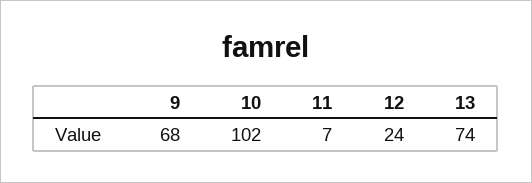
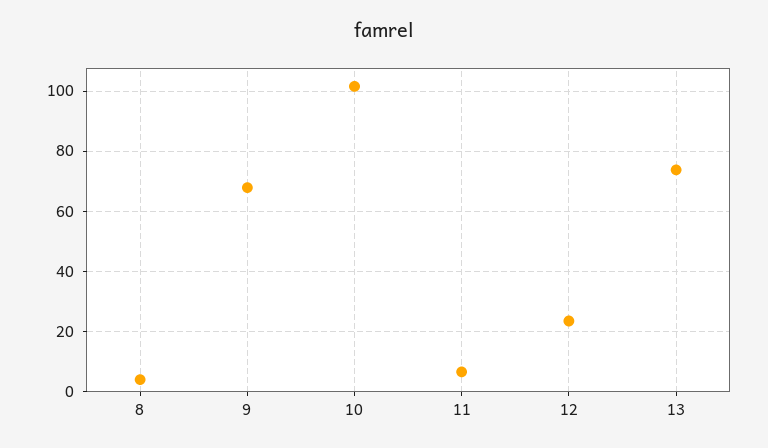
8: none -> 4

